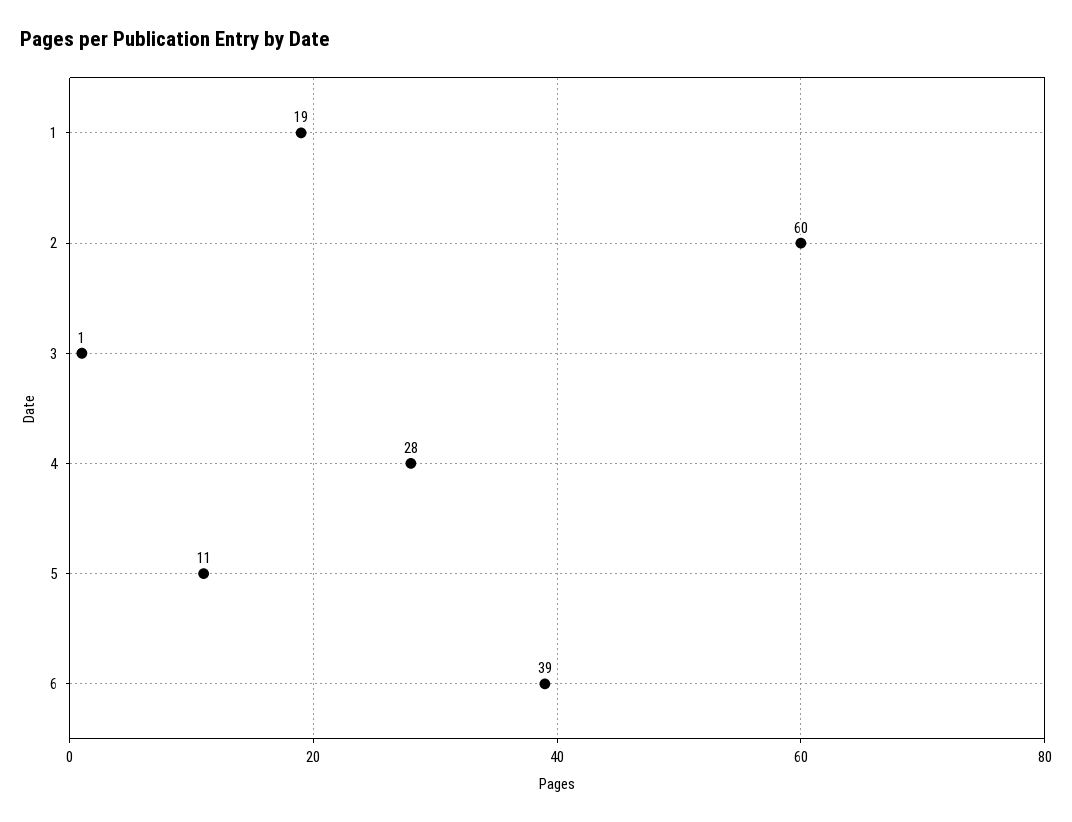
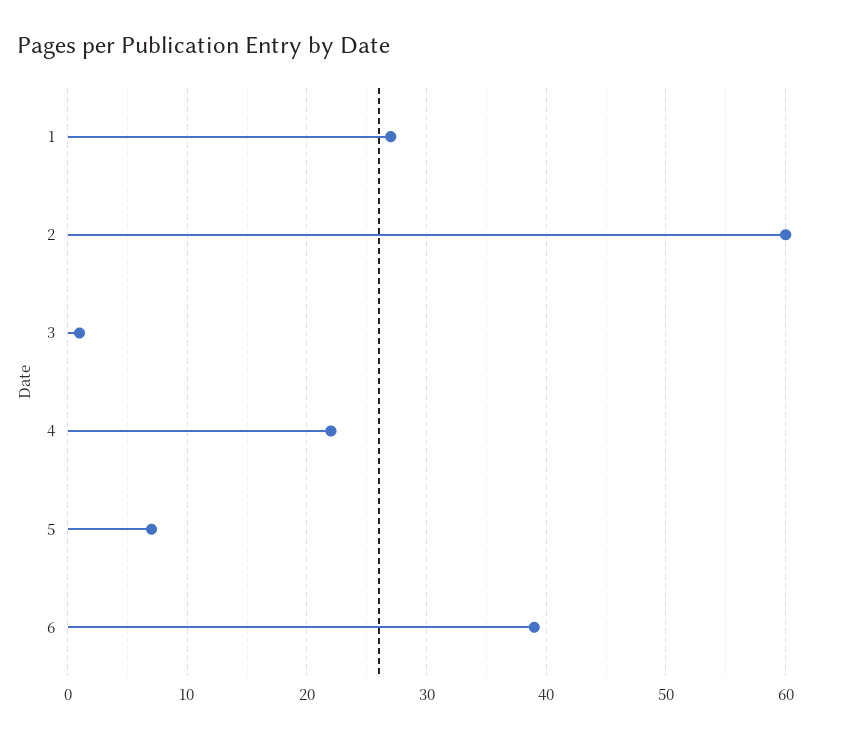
1: 19 -> 27
4: 28 -> 22
5: 11 -> 7

